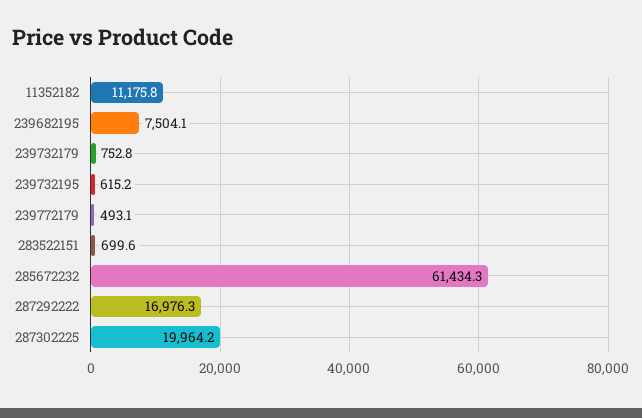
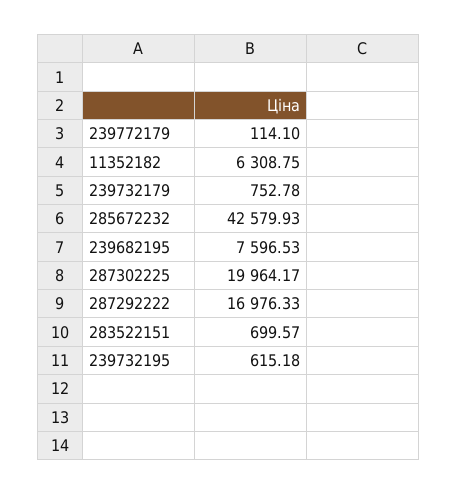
11352182: 11175.8 -> 6308.75
239682195: 7504.1 -> 7596.53
239772179: 493.1 -> 114.1
285672232: 61434.3 -> 42579.93

